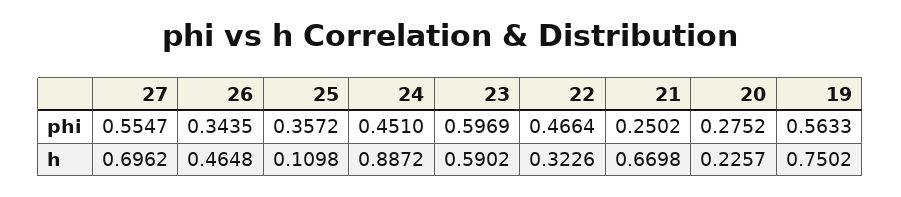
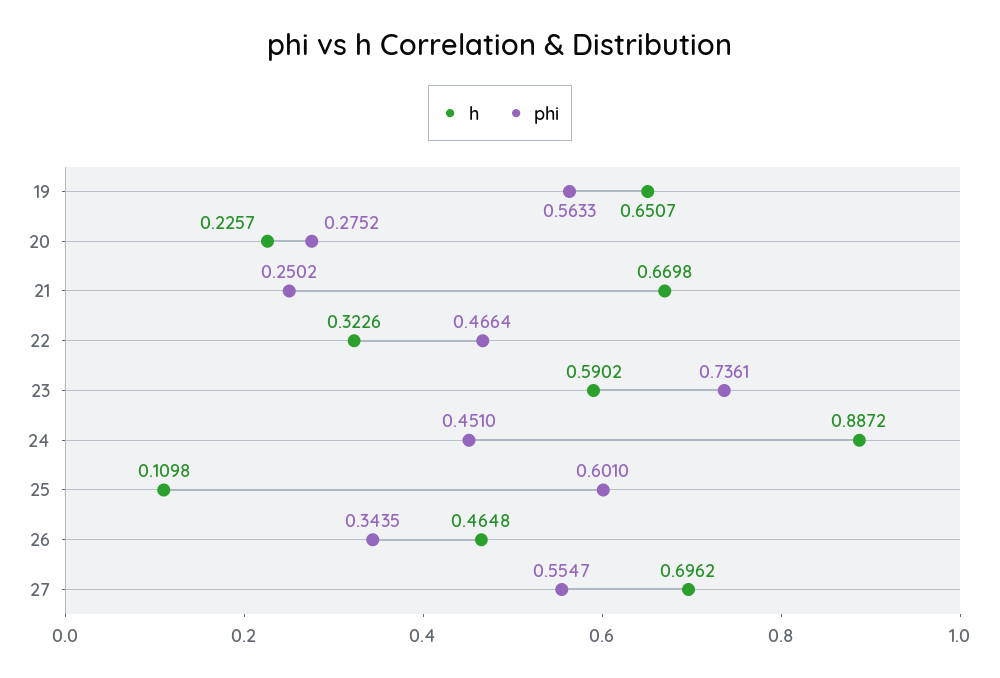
phi, 25: 0.3572 -> 0.601
phi, 23: 0.5969 -> 0.7361
h, 19: 0.7502 -> 0.6507

